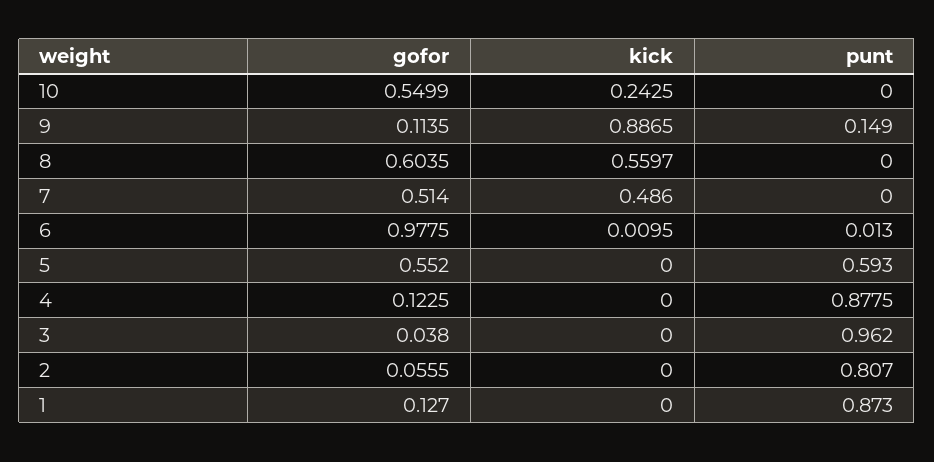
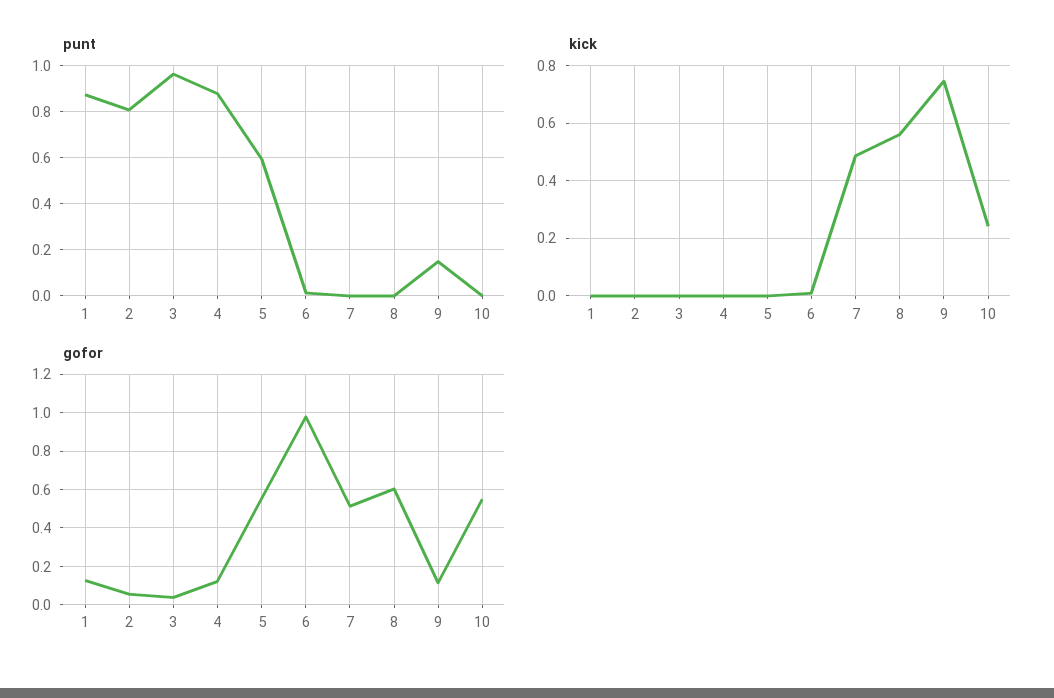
kick, 9: 0.8865 -> 0.75

